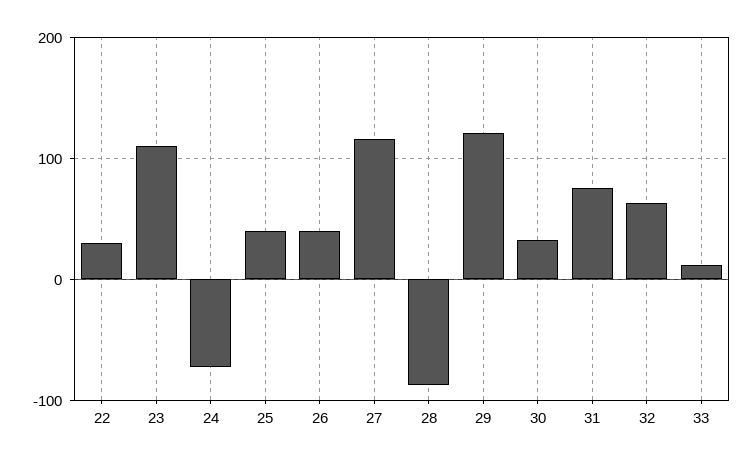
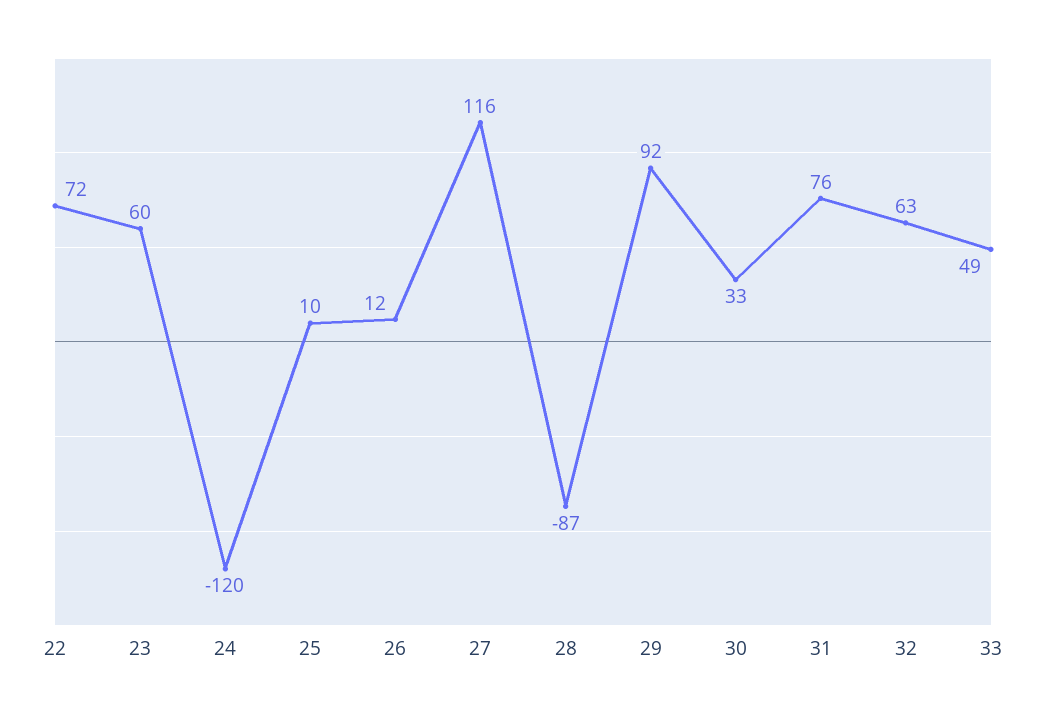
22: 30 -> 72
23: 110 -> 60
24: -70 -> -120
25: 40 -> 10
26: 40 -> 12
29: 120 -> 92
33: 10 -> 49

